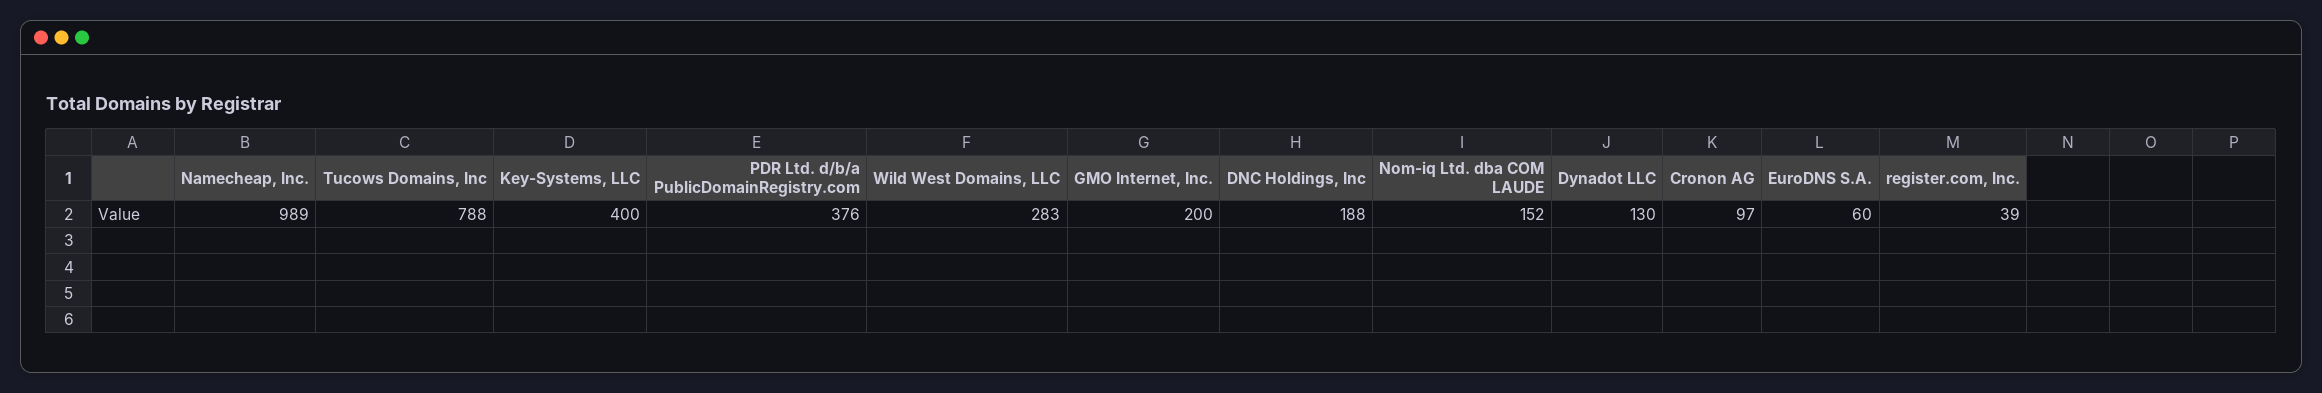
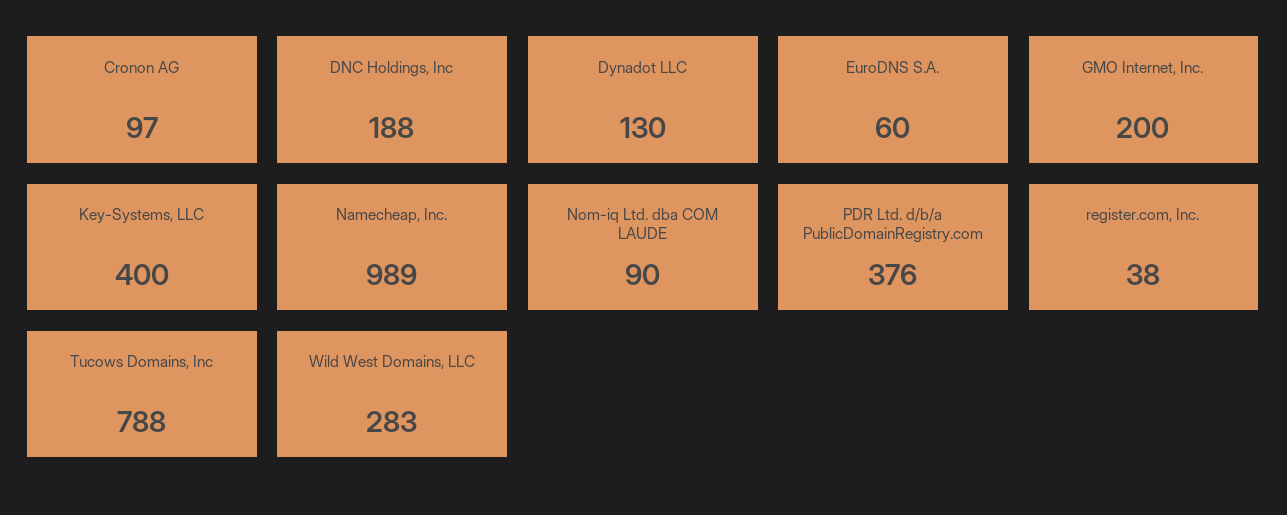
Nom-iq Ltd. dba COM LAUDE: 152 -> 90
register.com, Inc.: 39 -> 38

